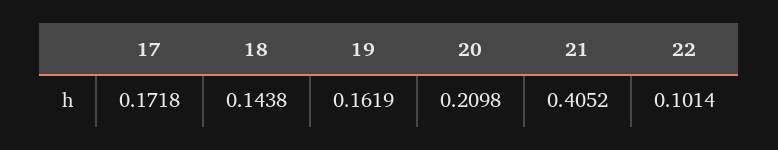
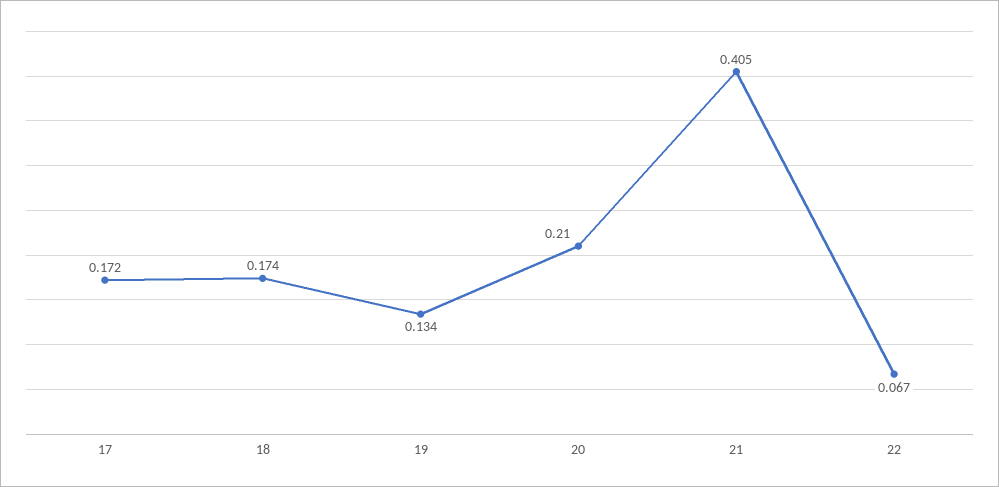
18: 0.1438 -> 0.174
19: 0.1619 -> 0.134
22: 0.1014 -> 0.067

